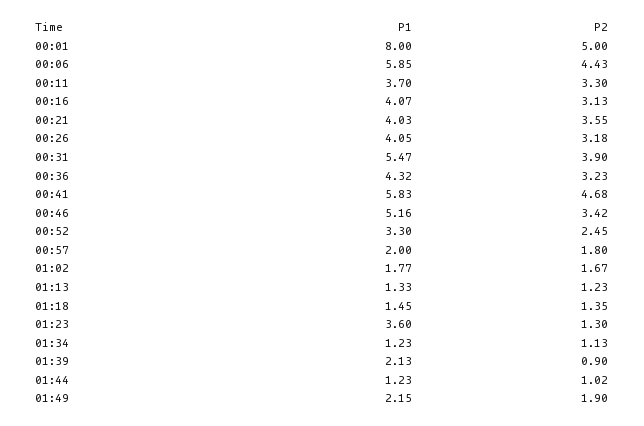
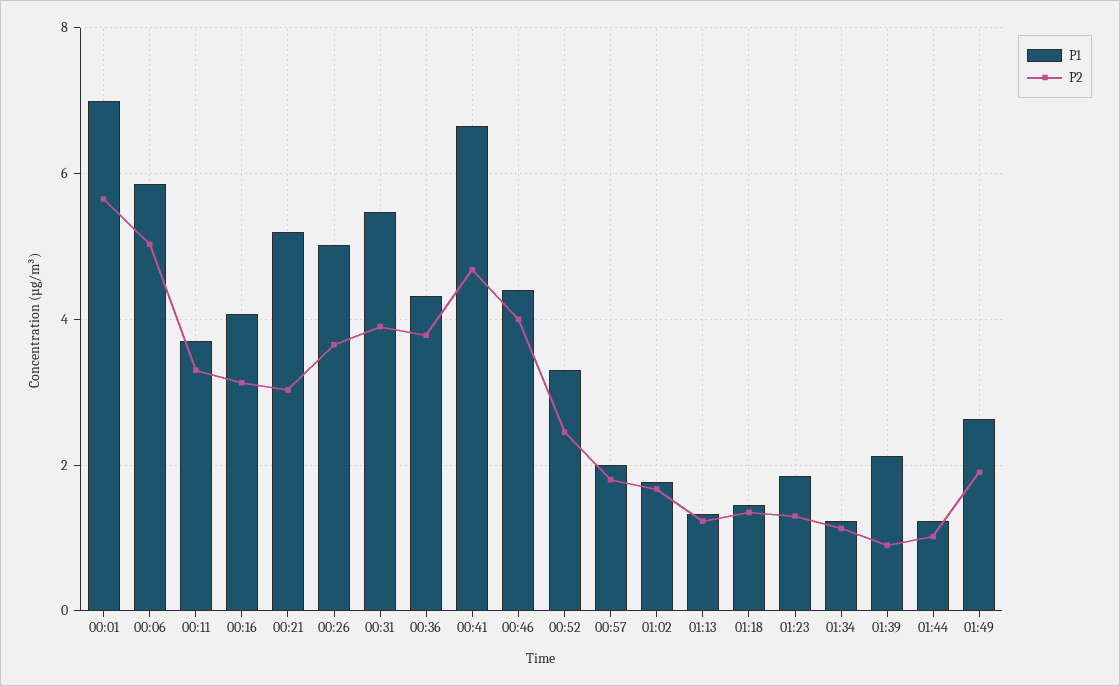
P1, 00:01: 8 -> 7
P2, 00:01: 5 -> 5.6
P2, 00:06: 4.43 -> 5
P1, 00:21: 4.03 -> 5.2
P2, 00:21: 3.55 -> 3
P1, 00:26: 4.05 -> 5
P2, 00:26: 3.18 -> 3.6
P2, 00:36: 3.23 -> 3.8
P1, 00:41: 5.83 -> 6.6
P1, 00:46: 5.16 -> 4.4
P2, 00:46: 3.42 -> 4
P1, 01:23: 3.6 -> 1.8
P1, 01:49: 2.15 -> 2.6

